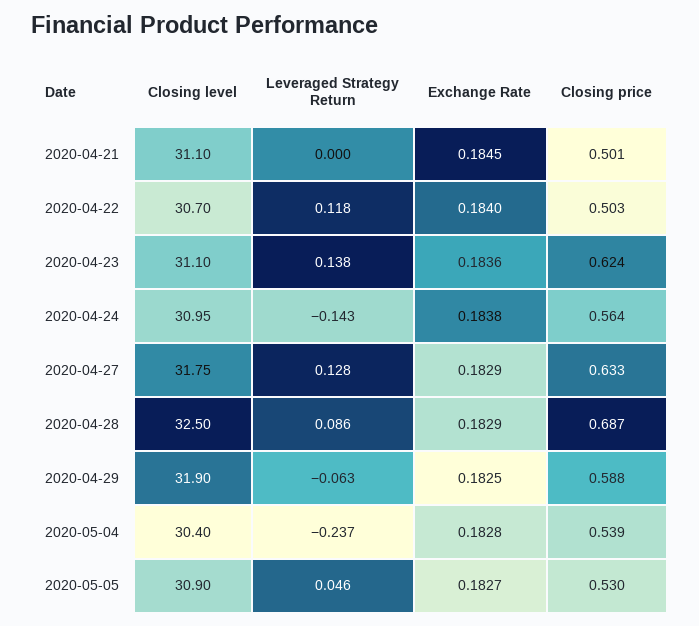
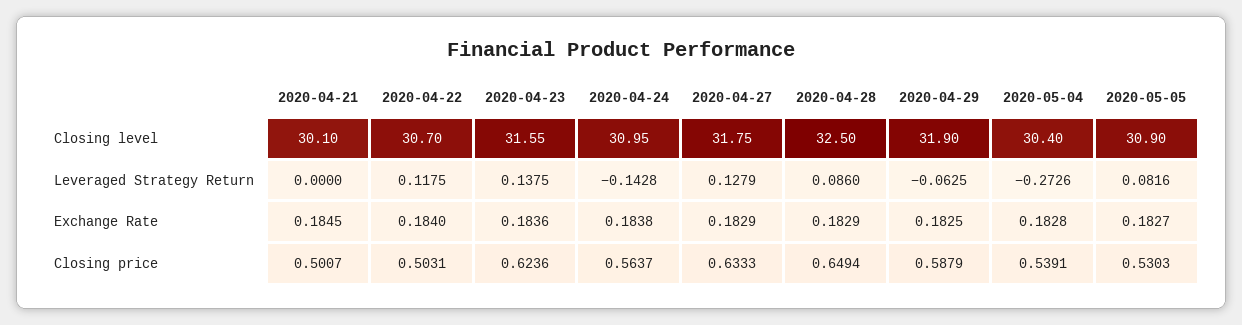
Closing level, 2020-04-21: 31.1 -> 30.1
Closing level, 2020-04-23: 31.1 -> 31.55
Closing price, 2020-04-28: 0.687 -> 0.6494
Leveraged Strategy Return, 2020-05-04: -0.237 -> -0.2726
Leveraged Strategy Return, 2020-05-05: 0.046 -> 0.0816

